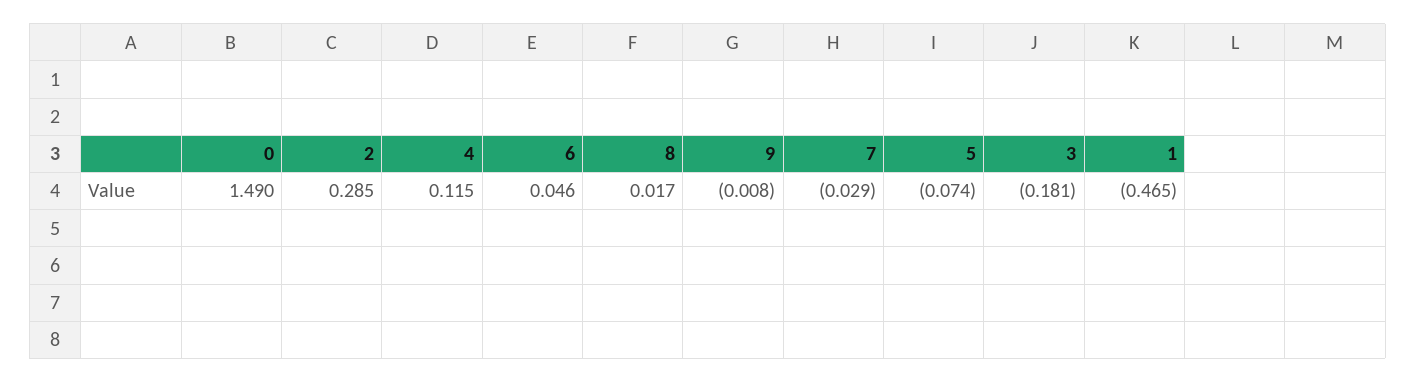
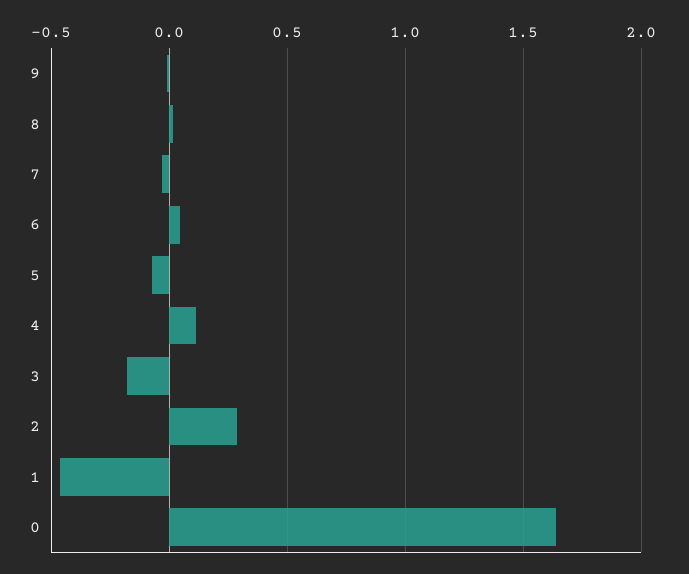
0: 1.49 -> 1.65

